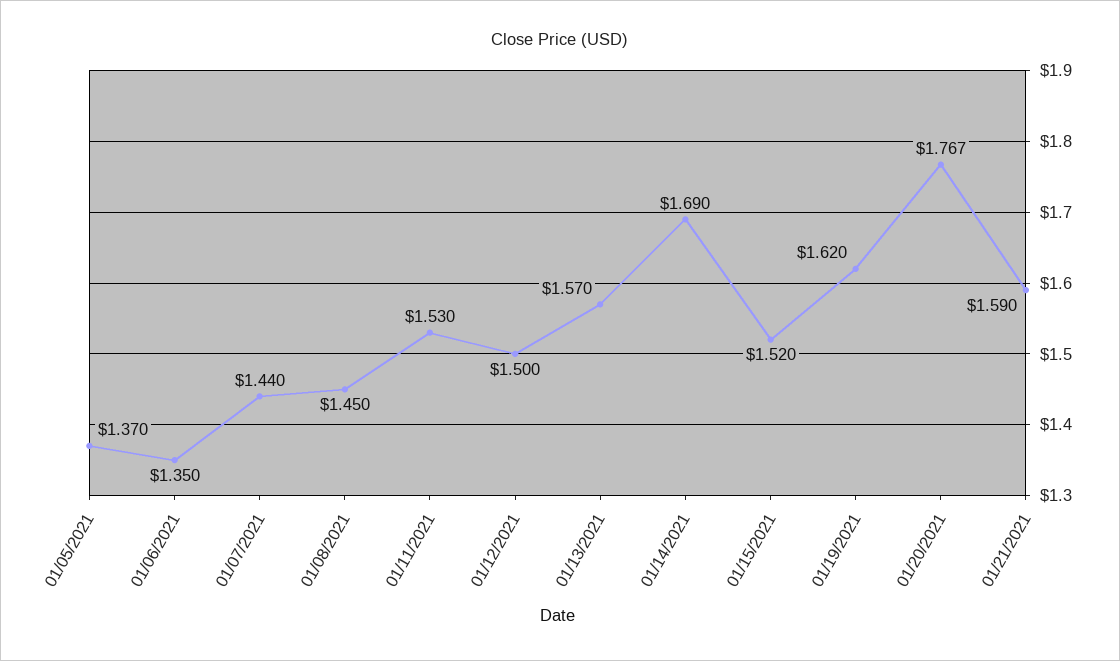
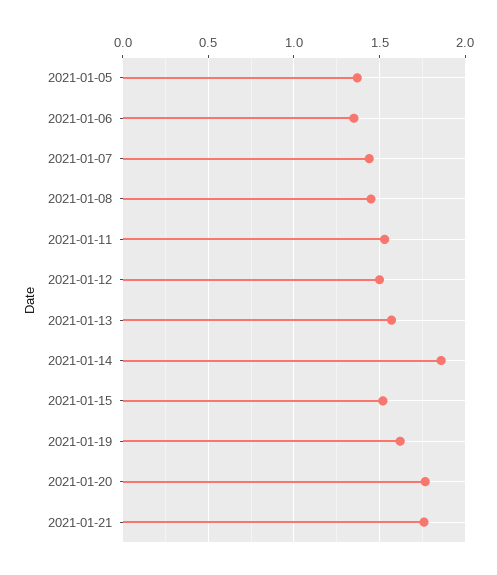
01/14/2021: 1.69 -> 1.85
01/21/2021: 1.59 -> 1.75

